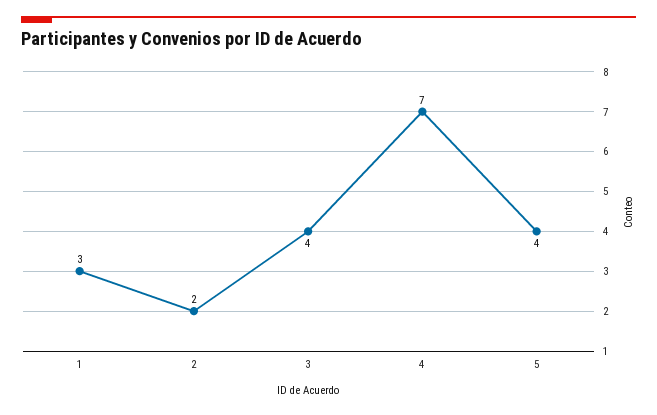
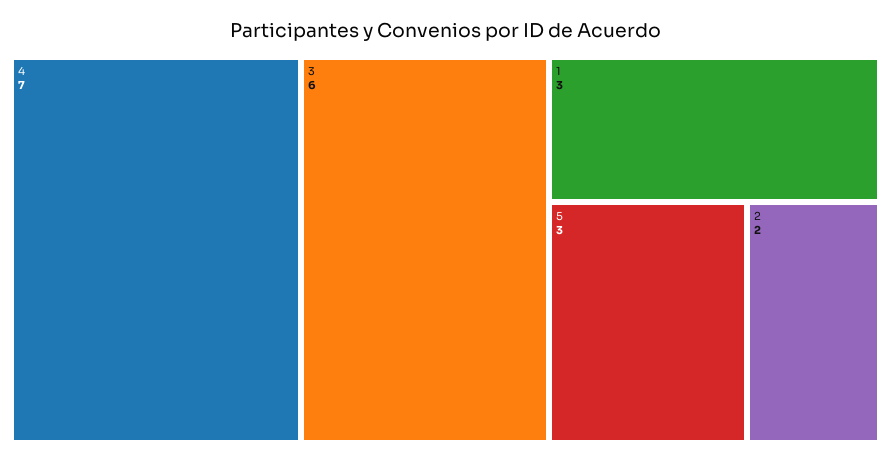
3: 4 -> 6
5: 4 -> 3

